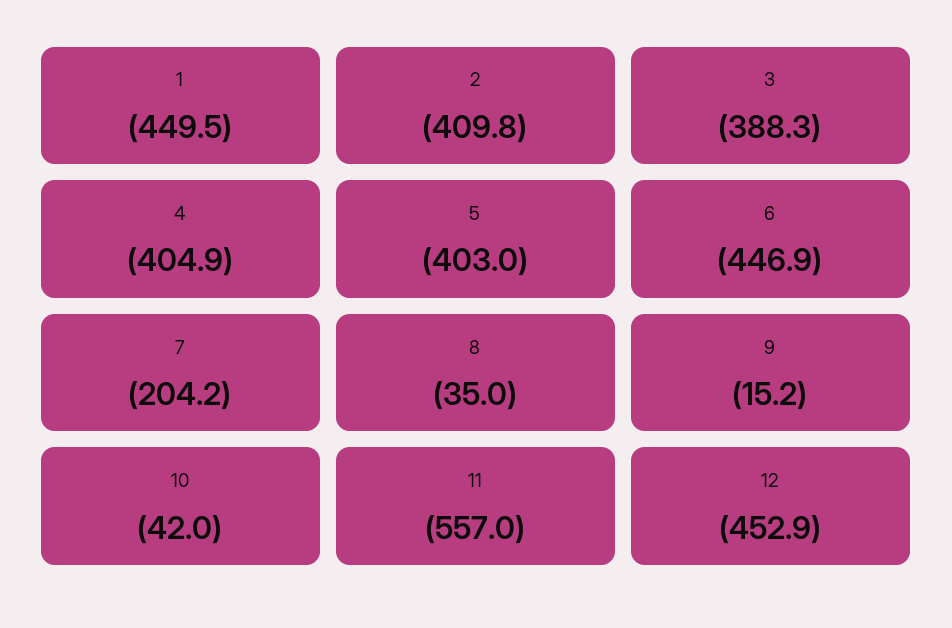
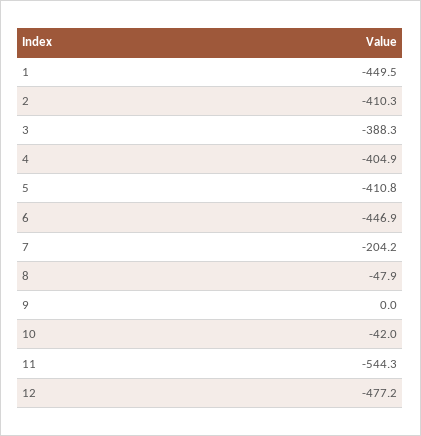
2: -409.8 -> -410.3
5: -403 -> -410.8
8: -35 -> -47.9
9: -15.2 -> 0
11: -557 -> -544.3
12: -452.9 -> -477.2

